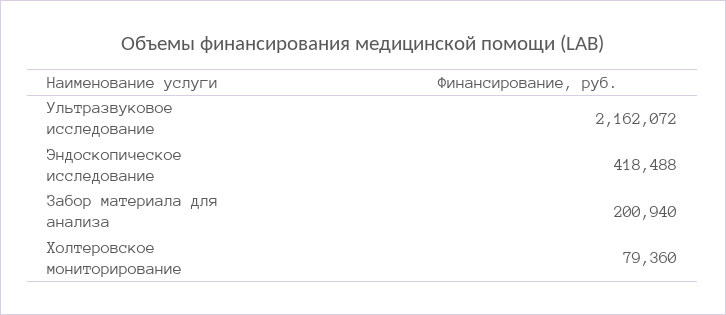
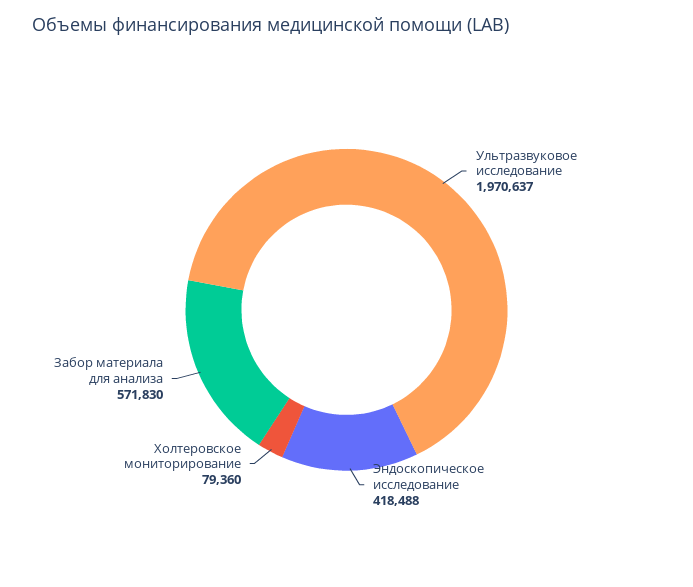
Ультразвуковое исследование: 2162072 -> 1970637
Забор материала для анализа: 200940 -> 571830

